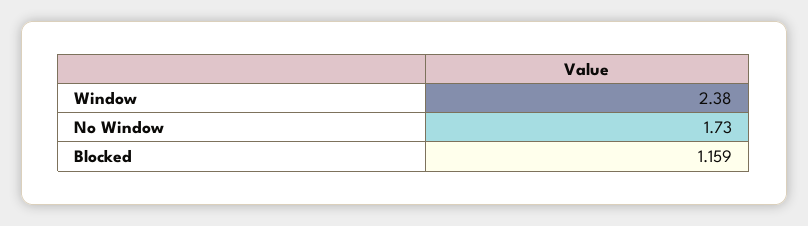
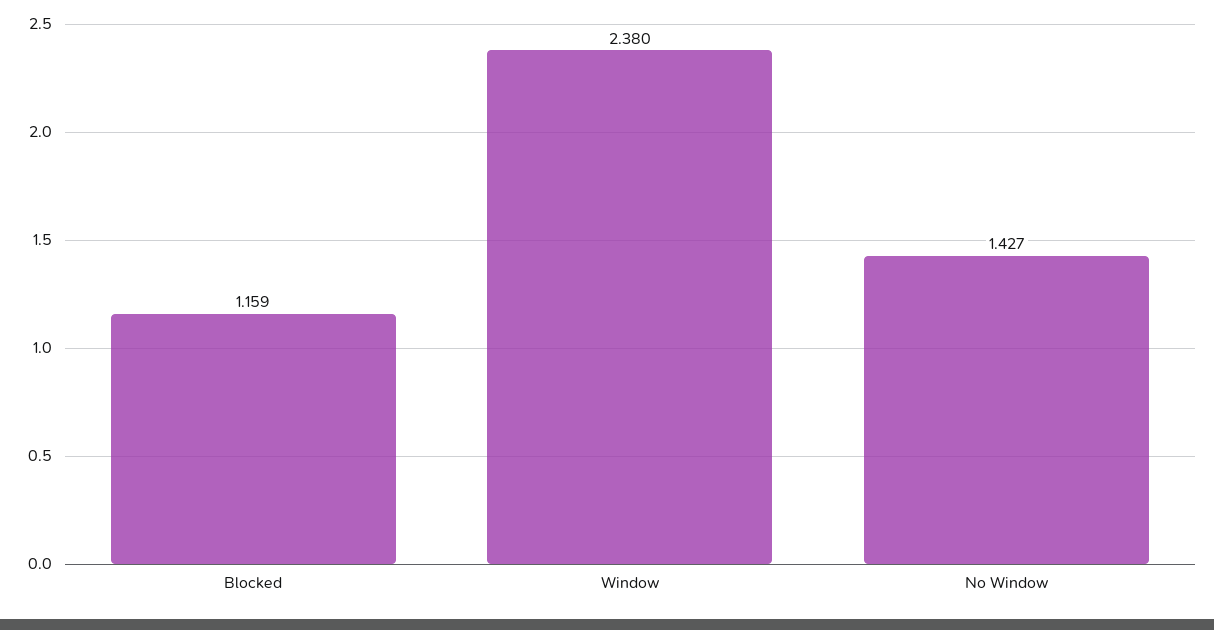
No Window: 1.73 -> 1.427

